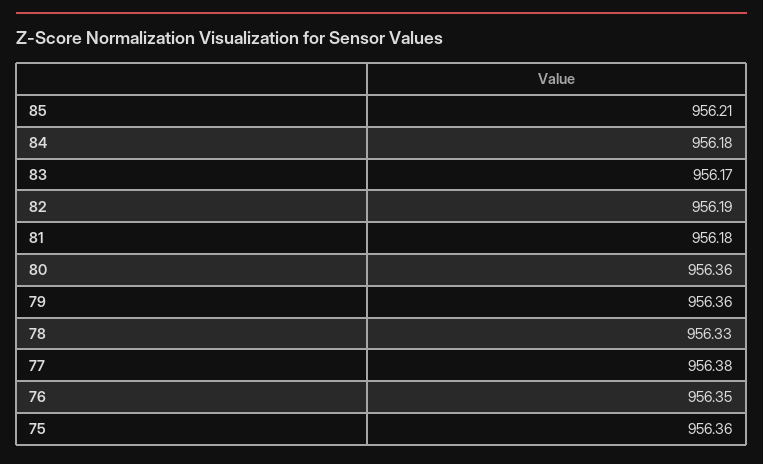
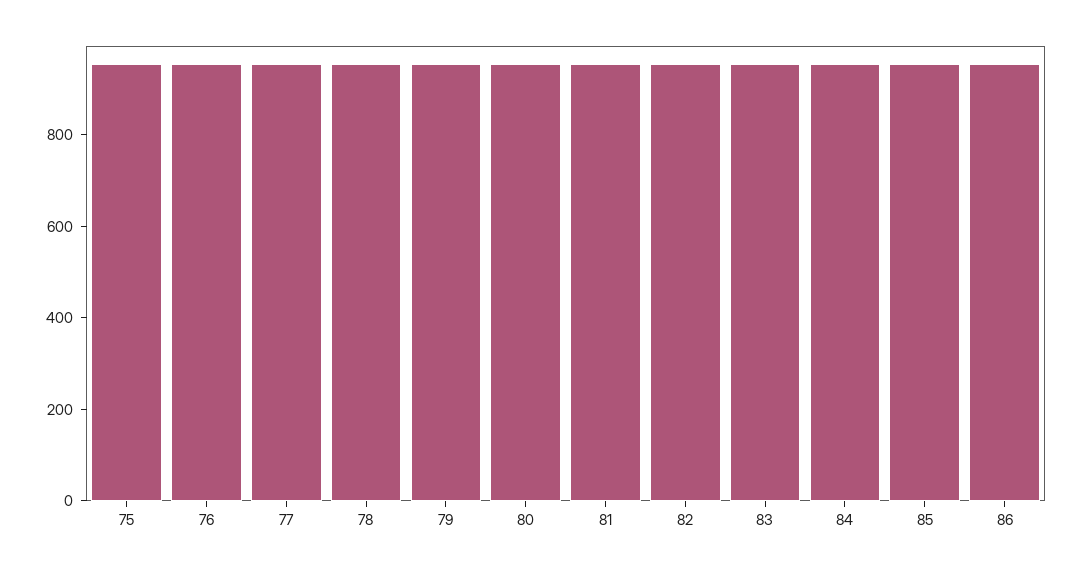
86: none -> 950

